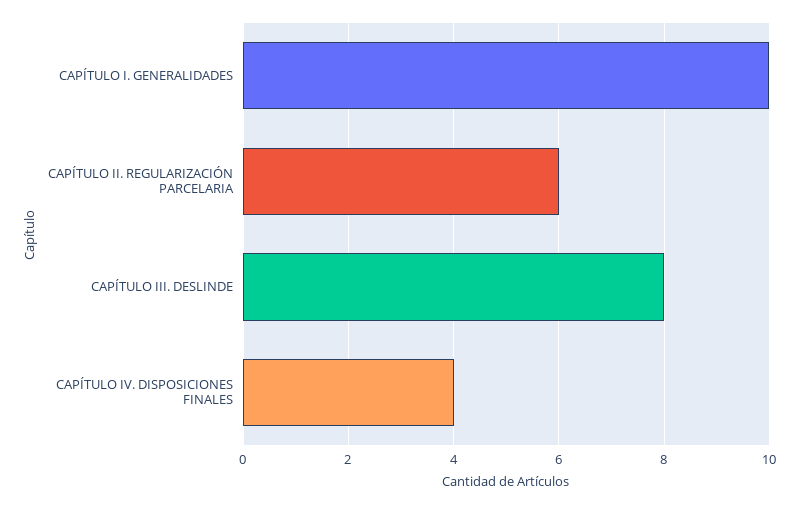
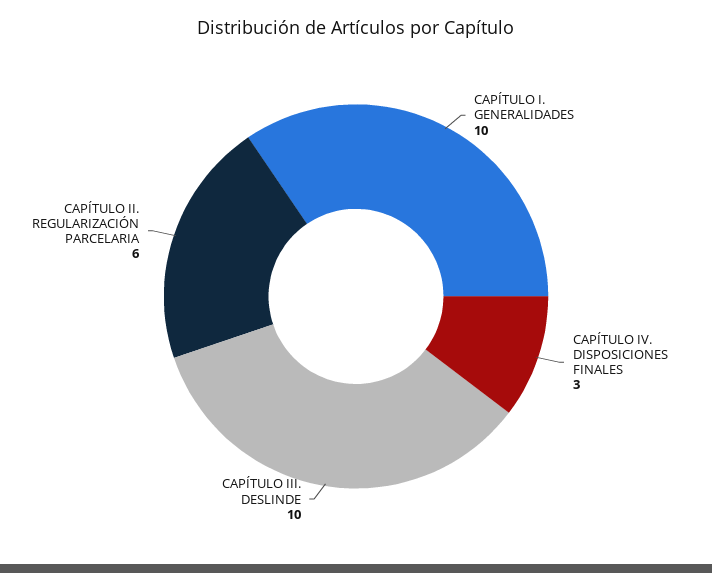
CAPÍTULO III. DESLINDE: 8 -> 10
CAPÍTULO IV. DISPOSICIONES FINALES: 4 -> 3

